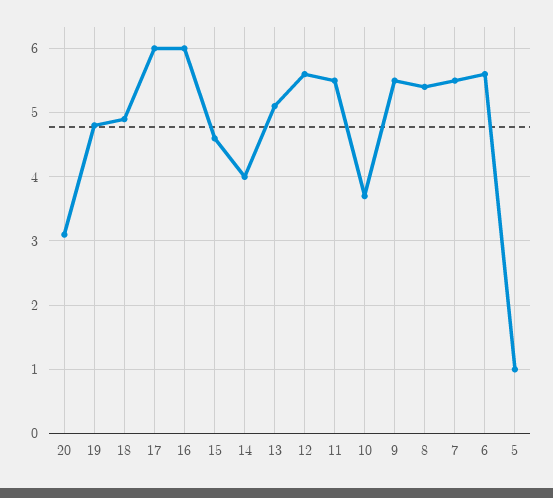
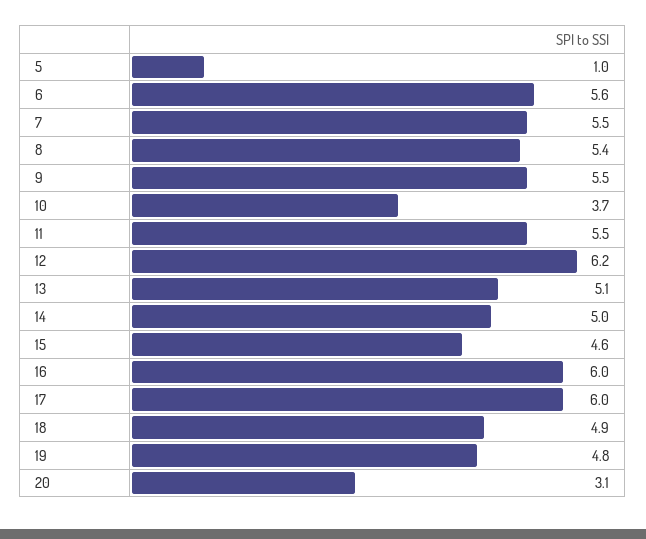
14: 4 -> 5
12: 5.6 -> 6.2

